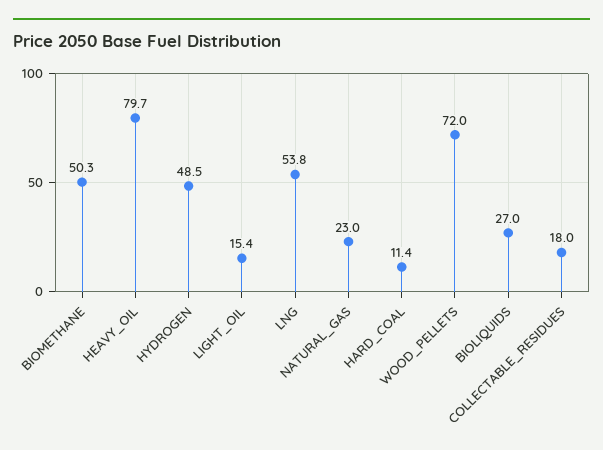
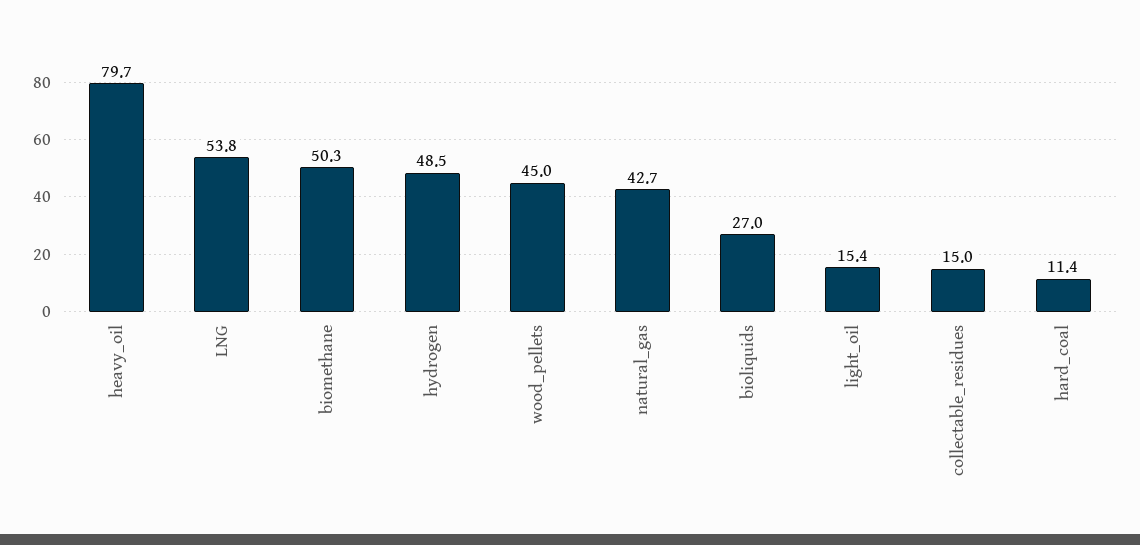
NATURAL_GAS: 23 -> 42.7
WOOD_PELLETS: 72 -> 45
COLLECTABLE_RESIDUES: 18 -> 15

